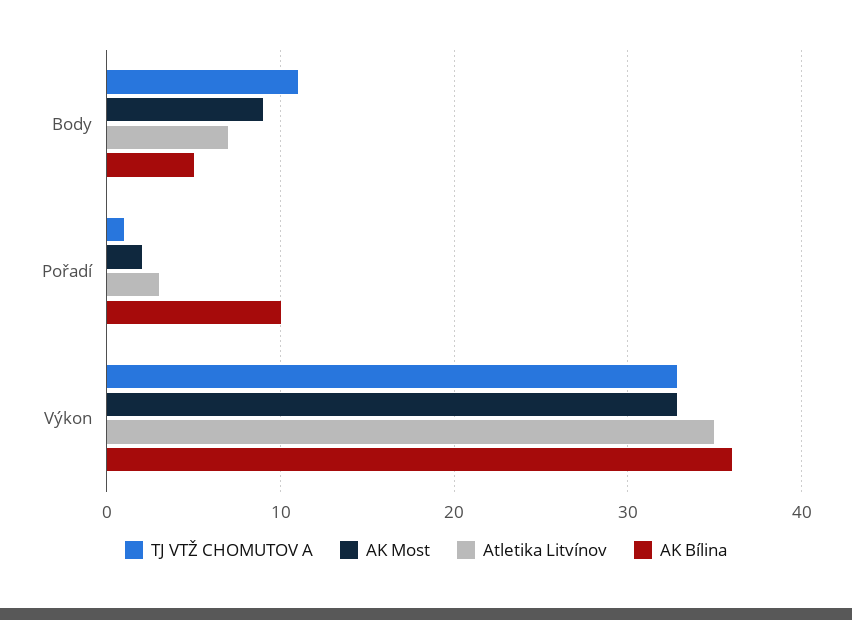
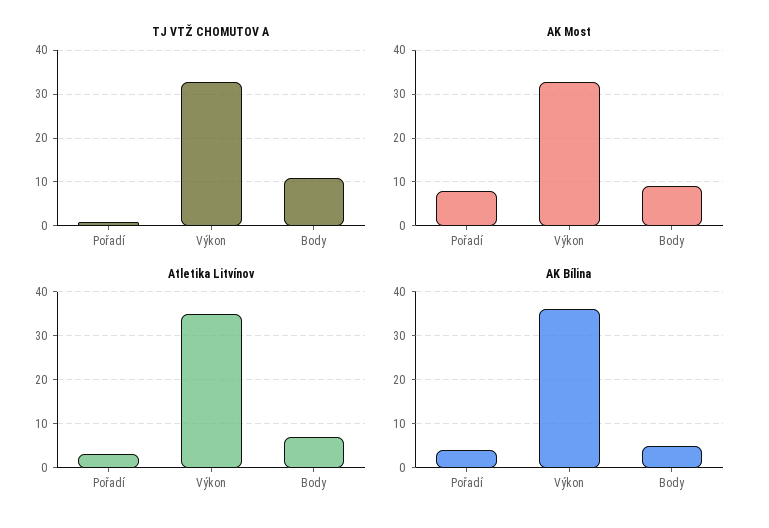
AK Most, Pořadí: 2 -> 8
AK Bílina, Pořadí: 10 -> 4

